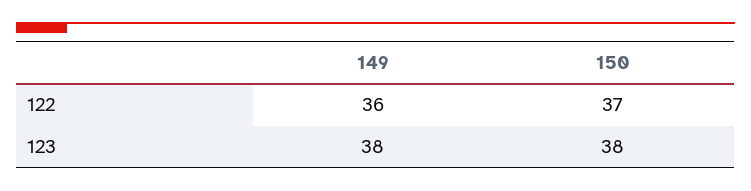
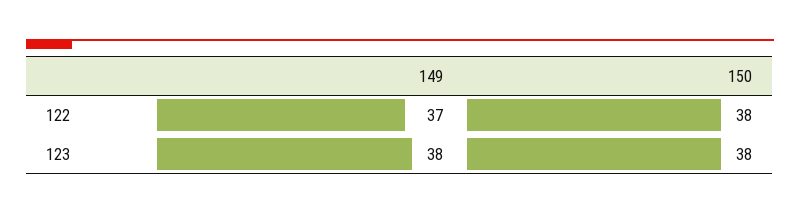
149, 122: 36 -> 37
150, 122: 37 -> 38

